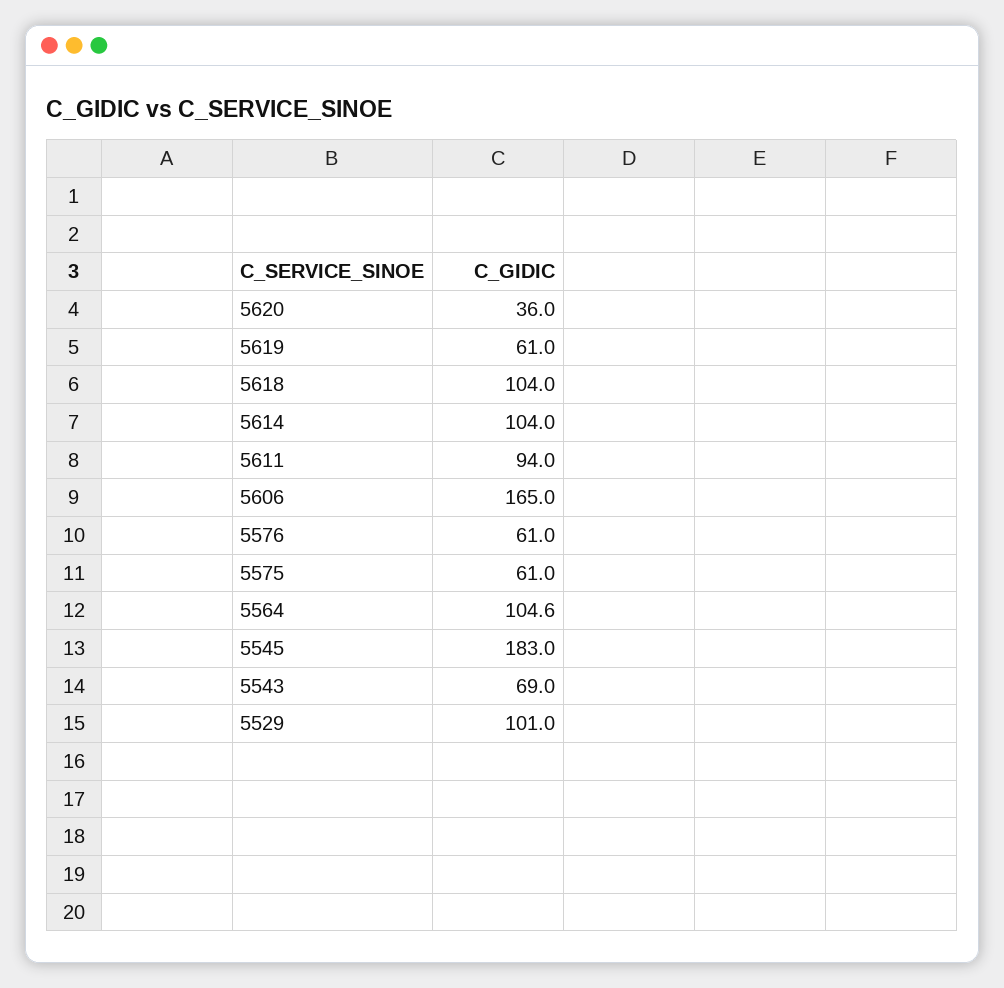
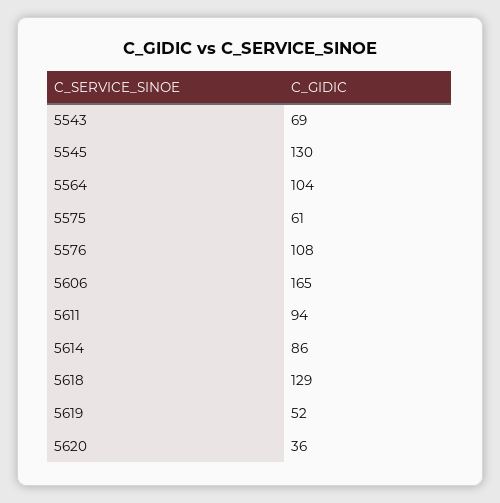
5619: 61 -> 52
5618: 104 -> 129
5614: 104 -> 86
5576: 61 -> 108
5564: 104.6 -> 104
5545: 183 -> 130
5529: 101 -> none

